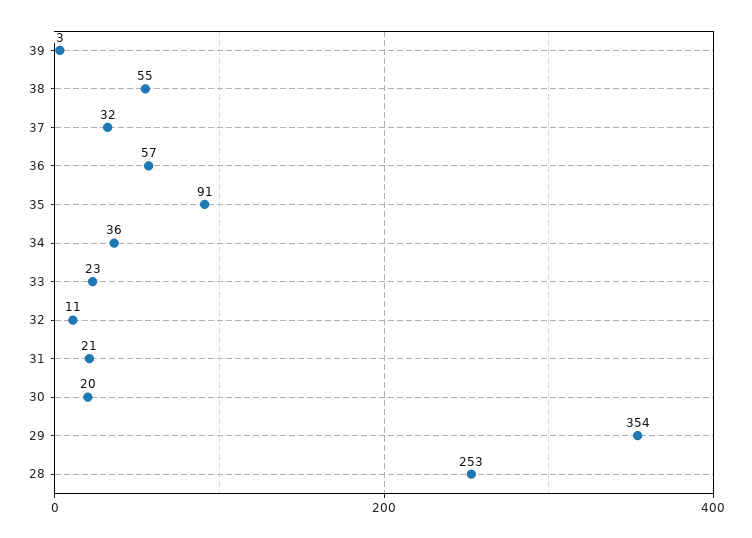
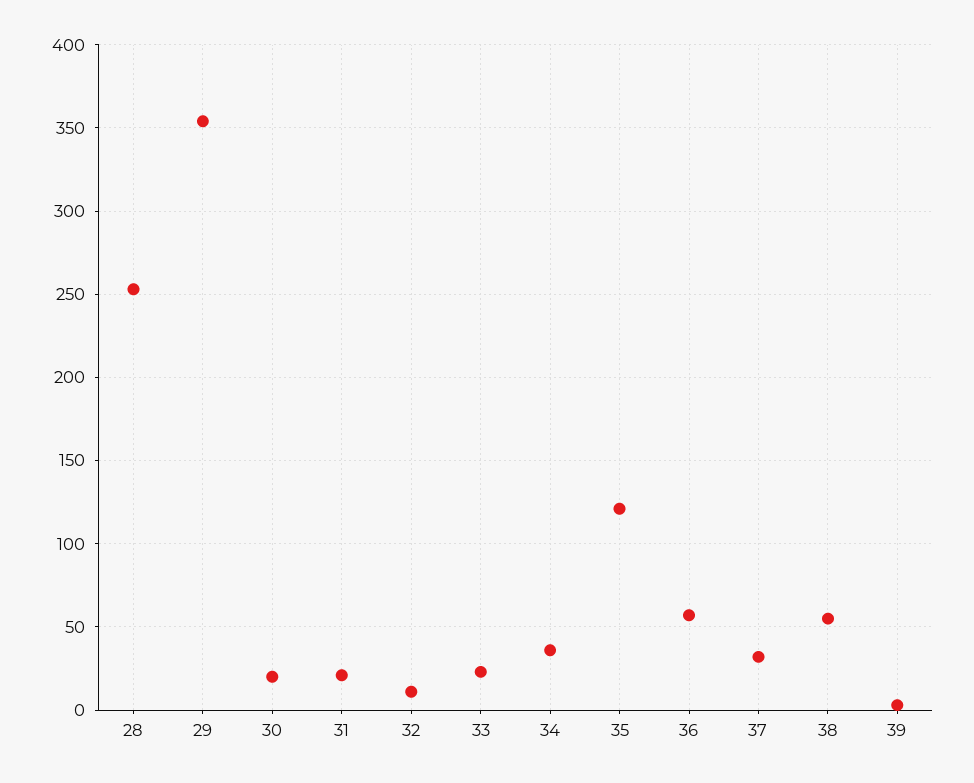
35: 91 -> 120

